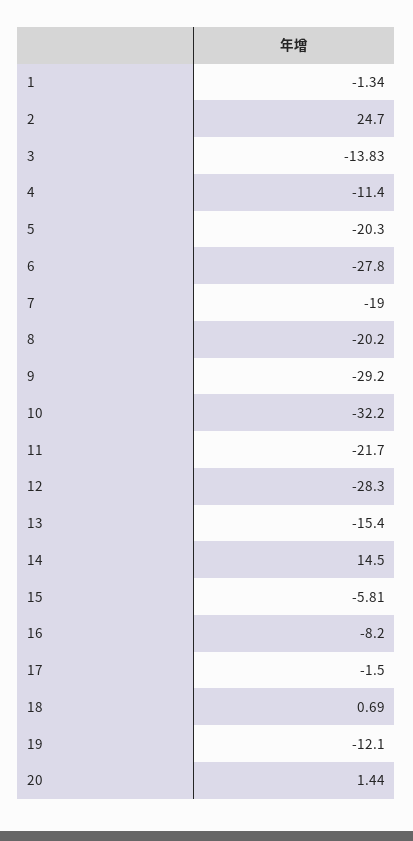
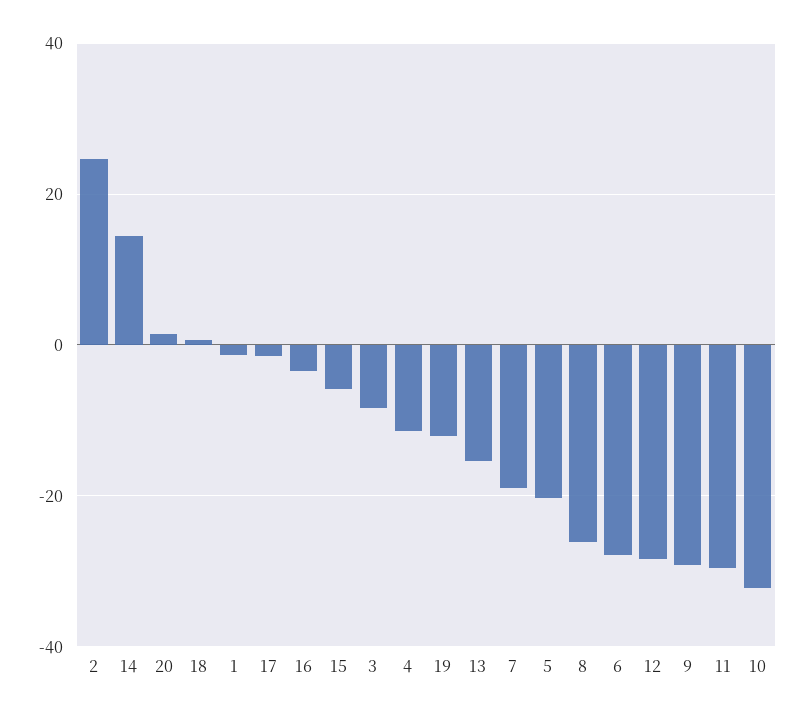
3: -13.83 -> -8
8: -20.2 -> -26
11: -21.7 -> -30
16: -8.2 -> -4

